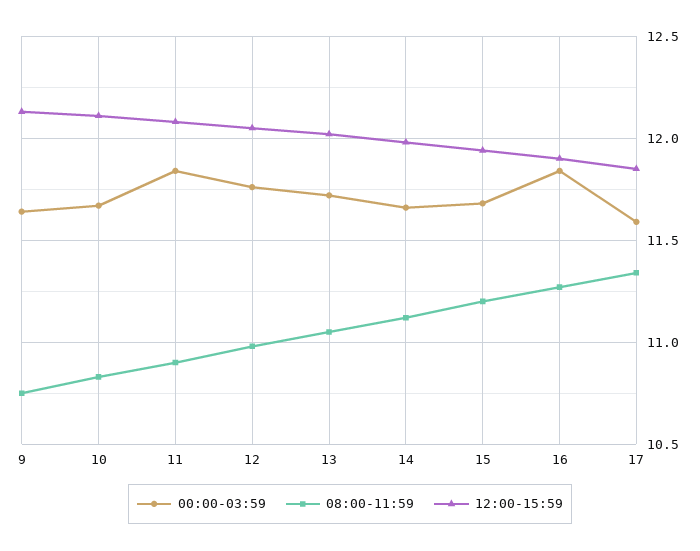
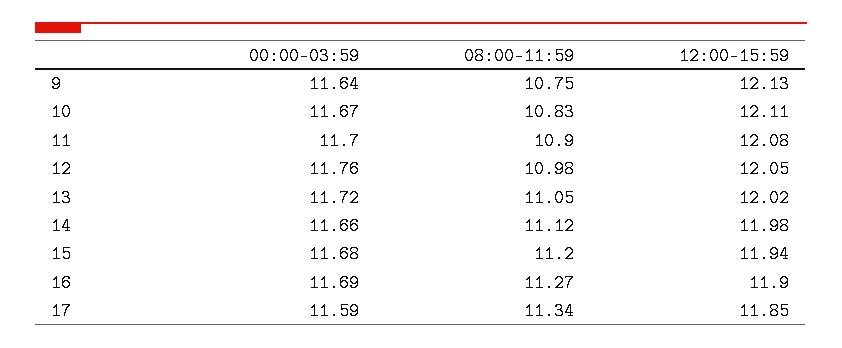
00:00-03:59, 11: 11.85 -> 11.7
00:00-03:59, 16: 11.85 -> 11.69

